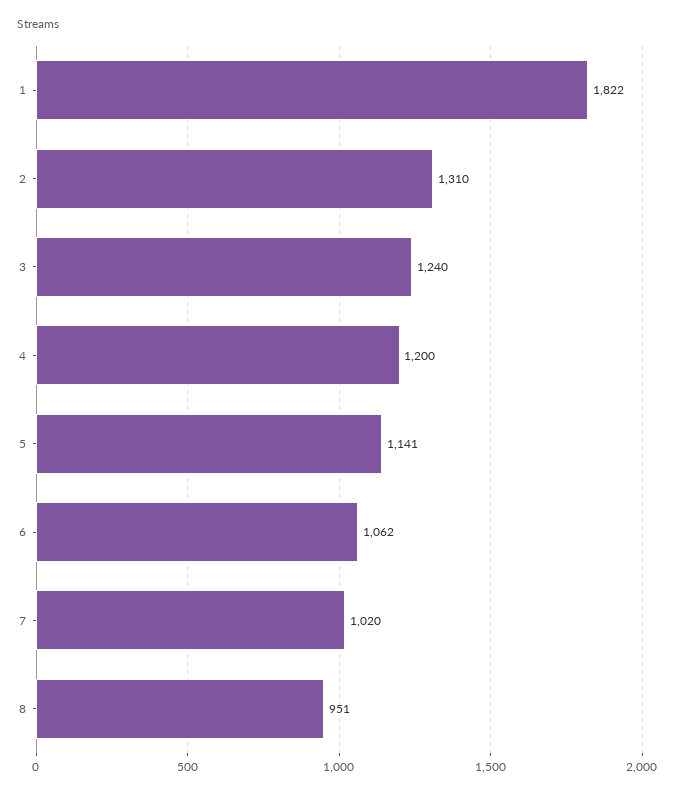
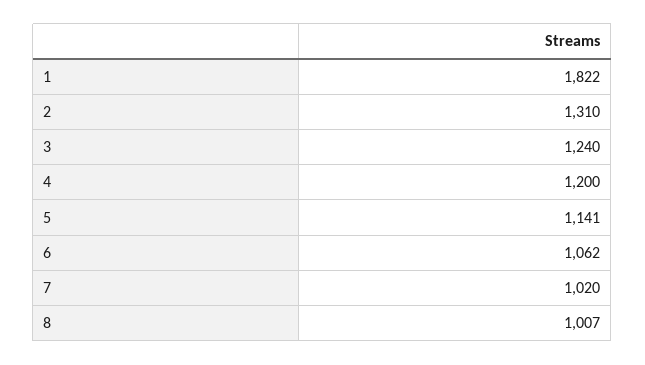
8: 951 -> 1007

